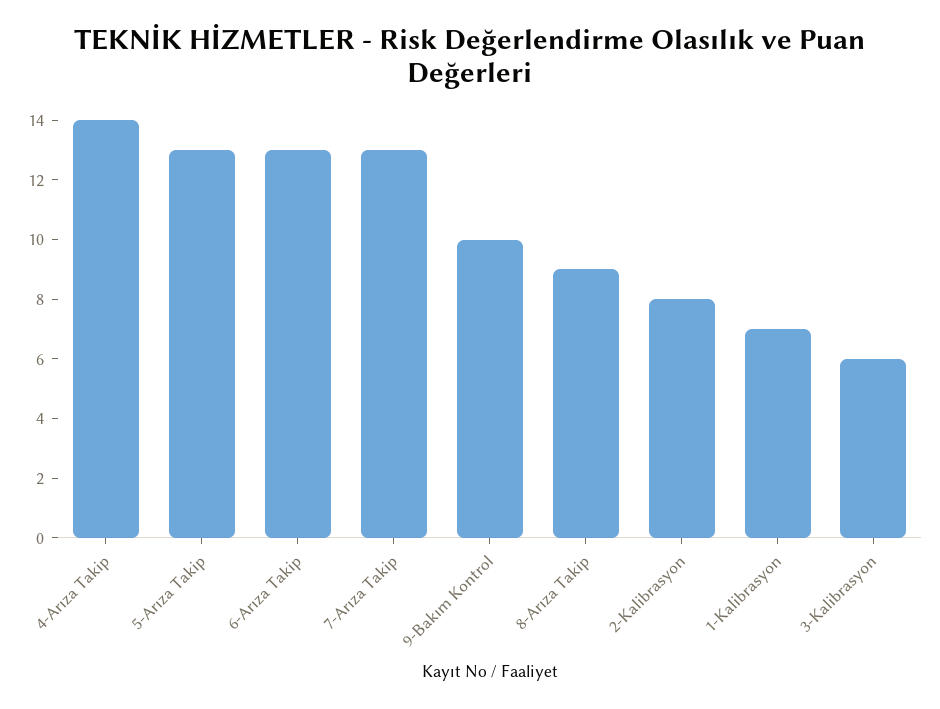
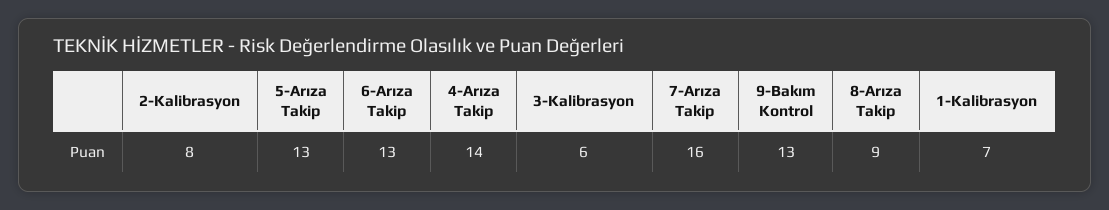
7-Arıza Takip: 13 -> 16
9-Bakım Kontrol: 10 -> 13

